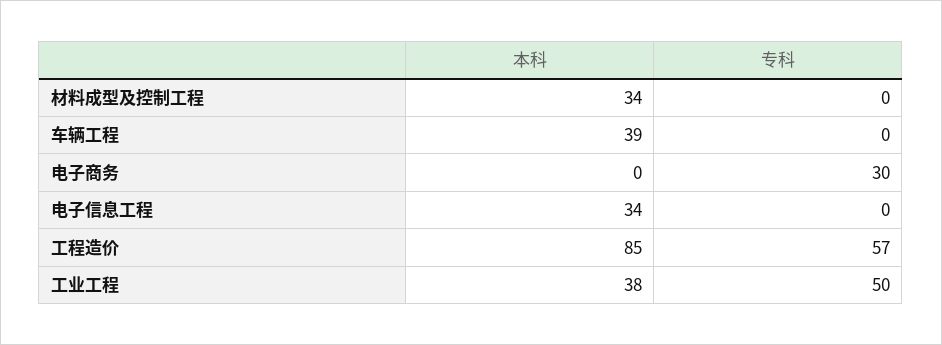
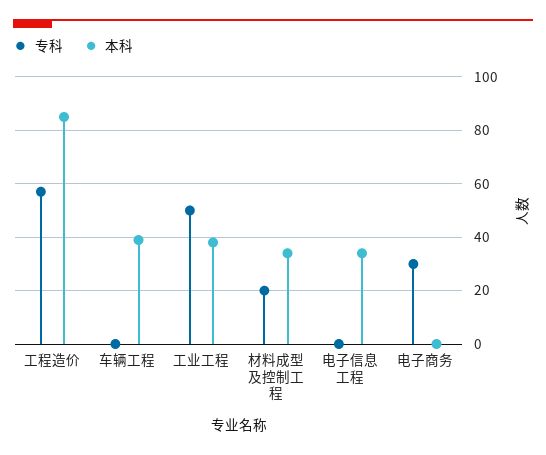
专科, 材料成型及控制工程: 0 -> 20

